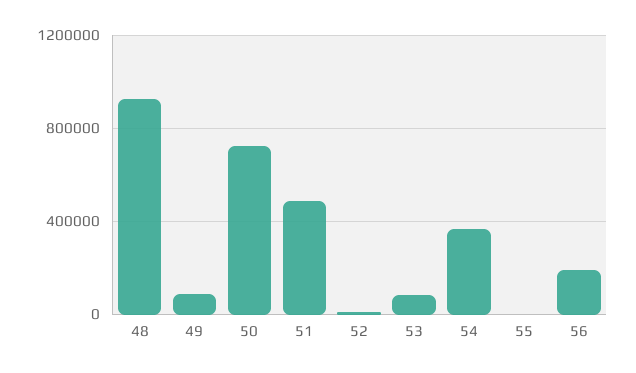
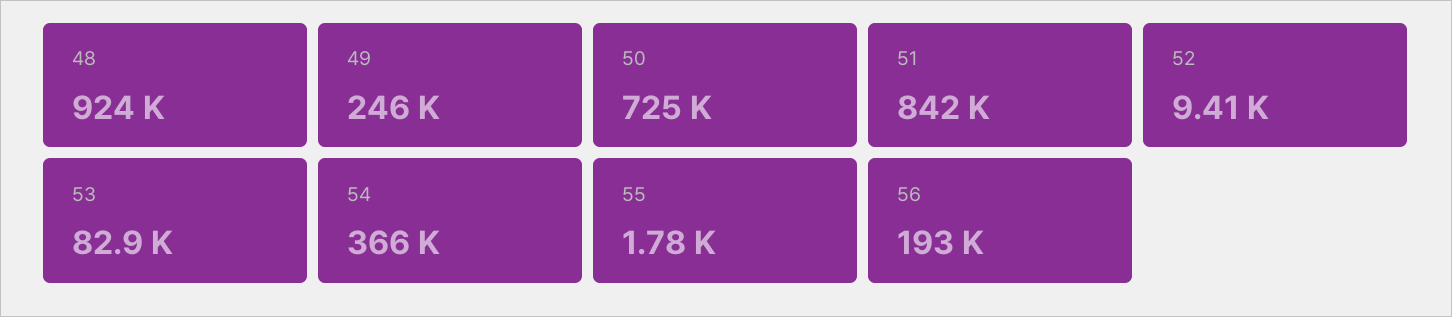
49: 100000 -> 246000
51: 500000 -> 842000

